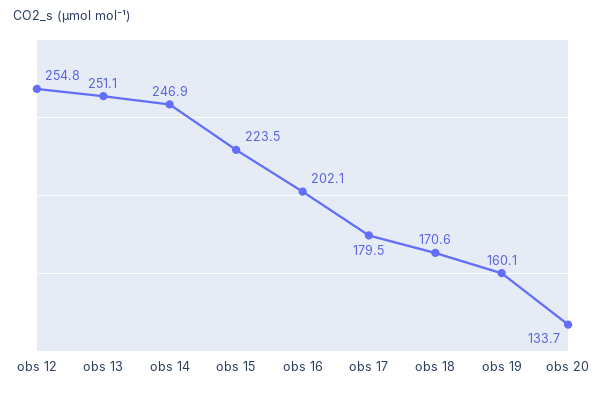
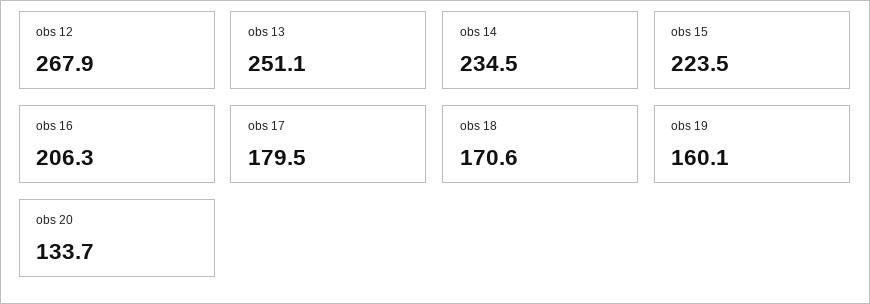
obs 12: 254.8 -> 267.9
obs 14: 246.9 -> 234.5
obs 16: 202.1 -> 206.3

